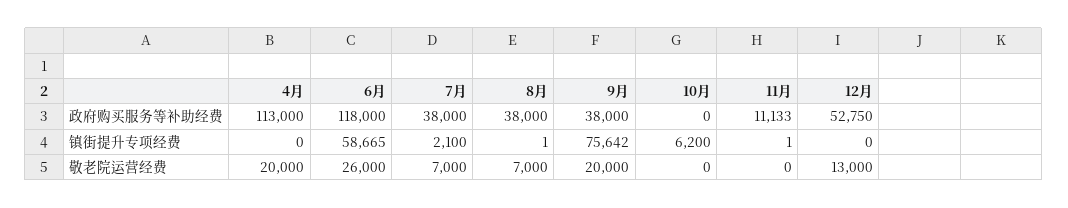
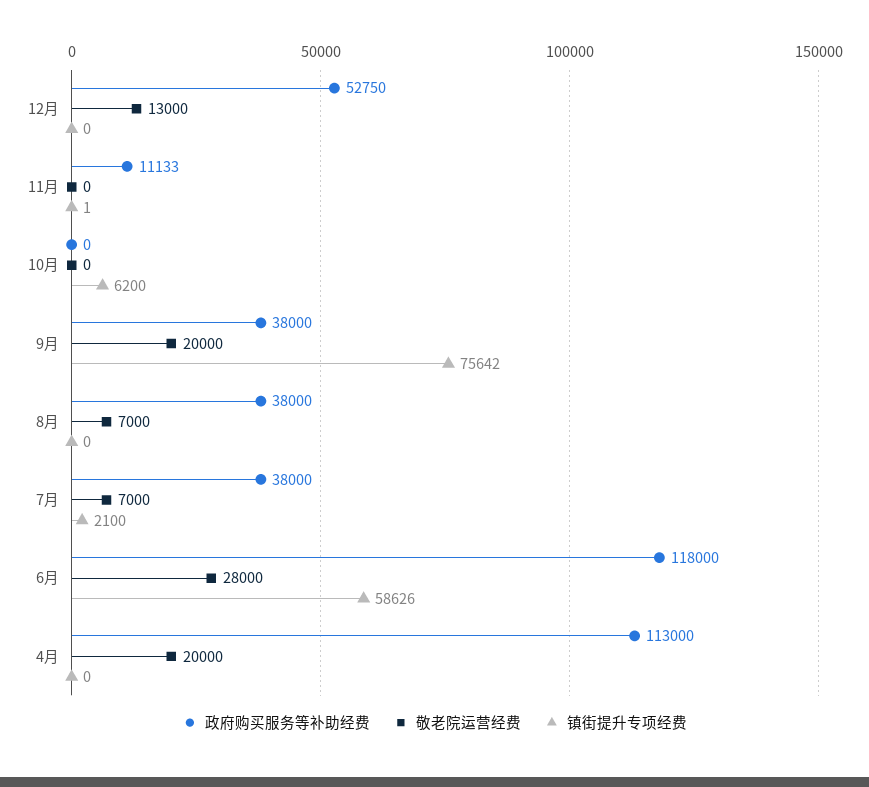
镇街提升专项经费, 6月: 58665 -> 58626
镇街提升专项经费, 8月: 1 -> 0
敬老院运营经费, 6月: 26000 -> 28000

